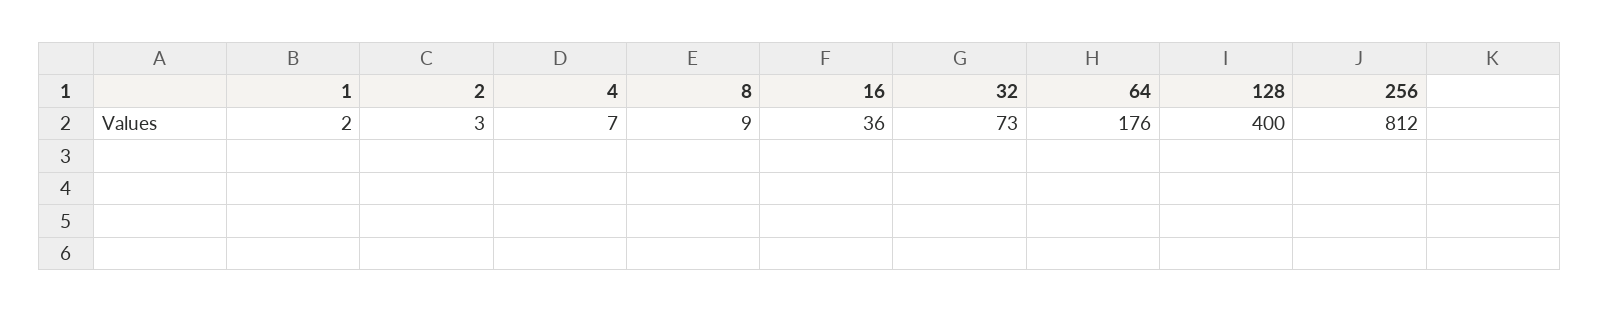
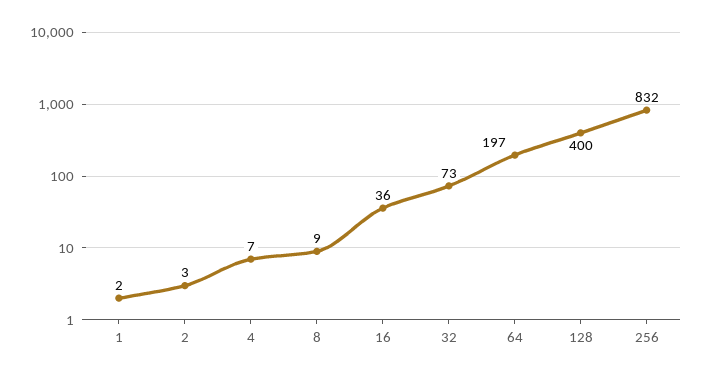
64: 176 -> 197
256: 812 -> 832

